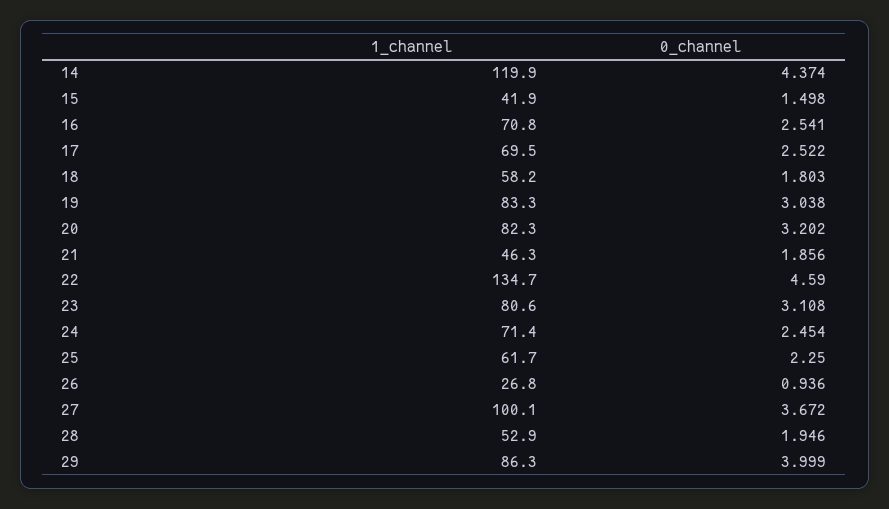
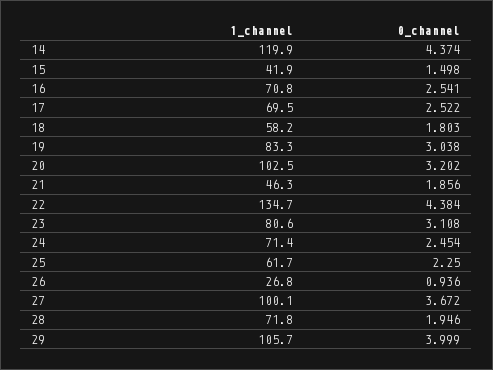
1_channel, 20: 82.3 -> 102.5
0_channel, 22: 4.59 -> 4.384
1_channel, 28: 52.9 -> 71.8
1_channel, 29: 86.3 -> 105.7

